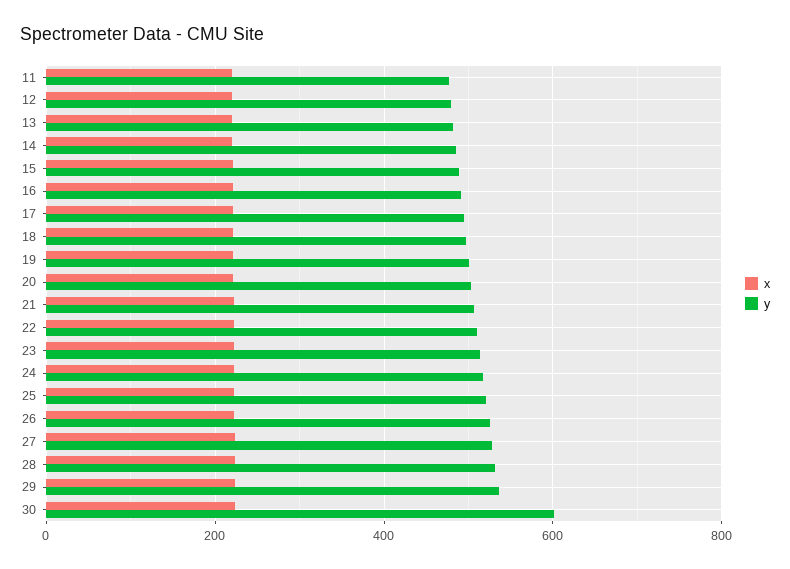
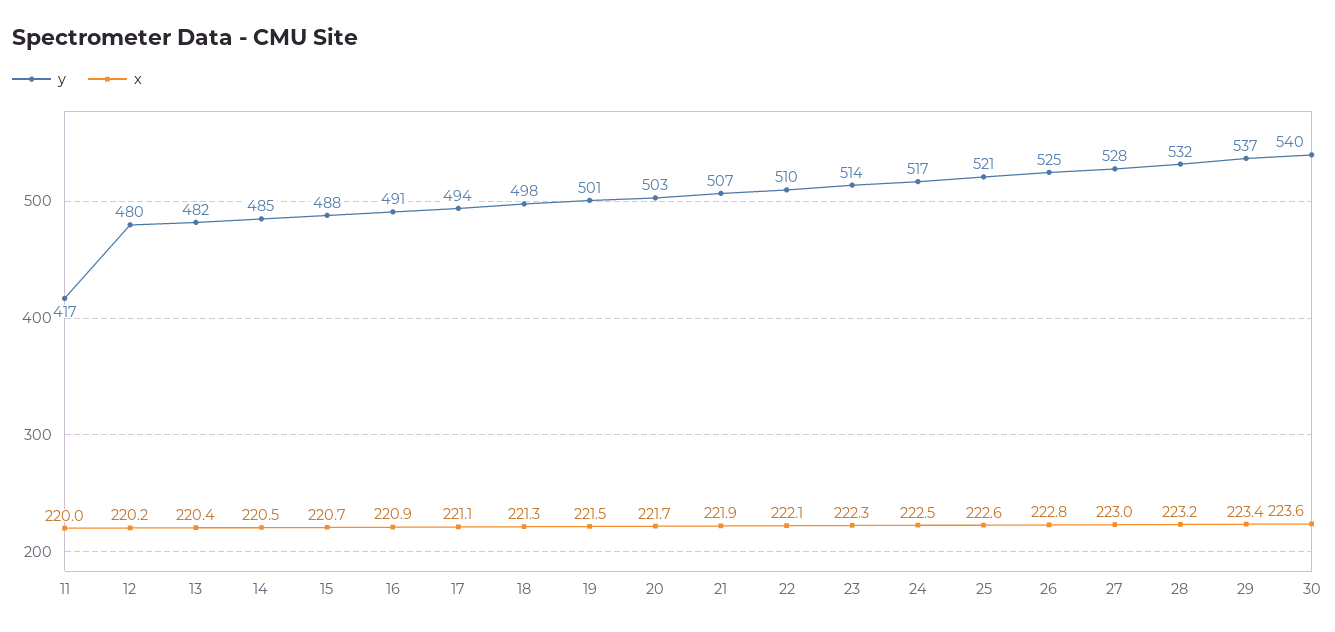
y, 11: 480 -> 417
y, 30: 600 -> 540

